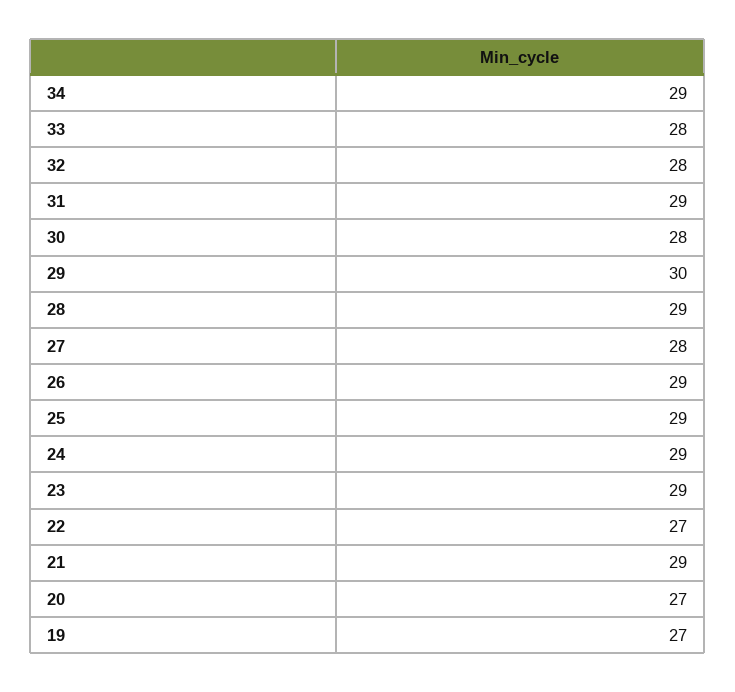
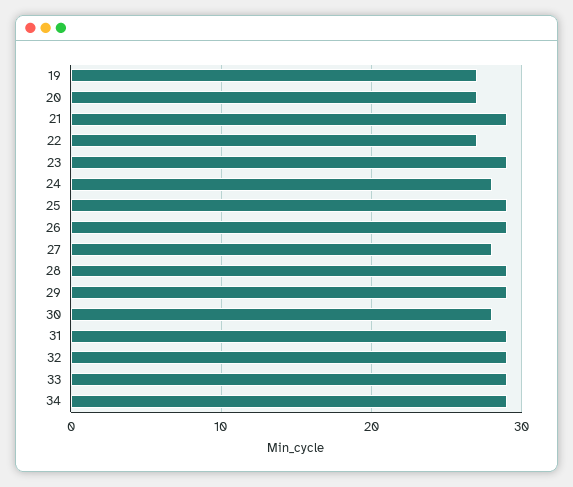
33: 28 -> 29
32: 28 -> 29
29: 30 -> 29
24: 29 -> 28

